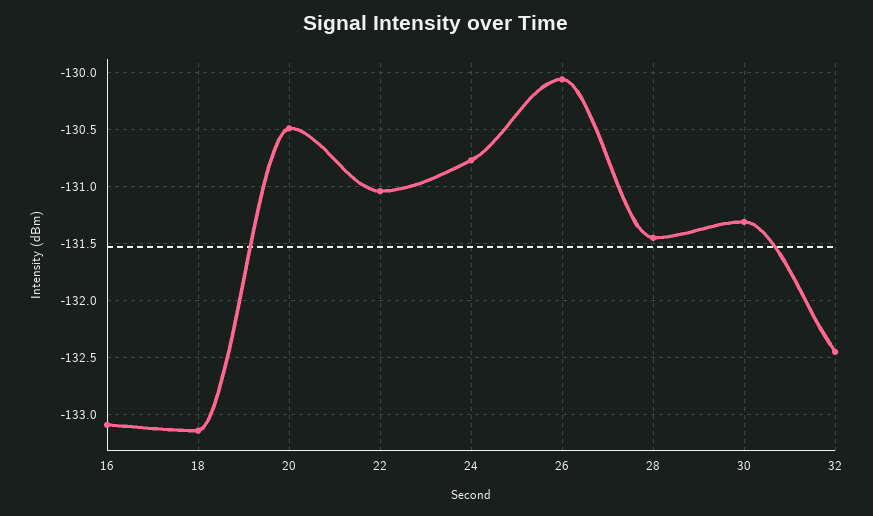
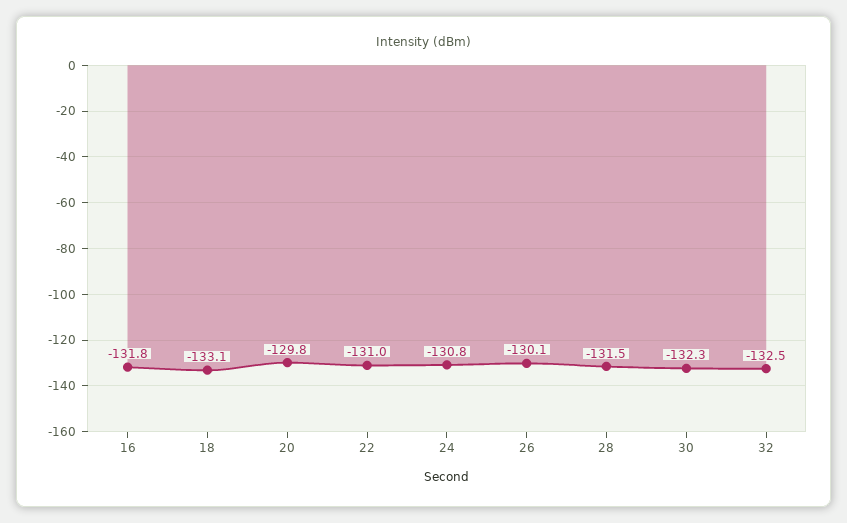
16: -133.1 -> -131.8
20: -130.5 -> -129.8
30: -131.3 -> -132.3

